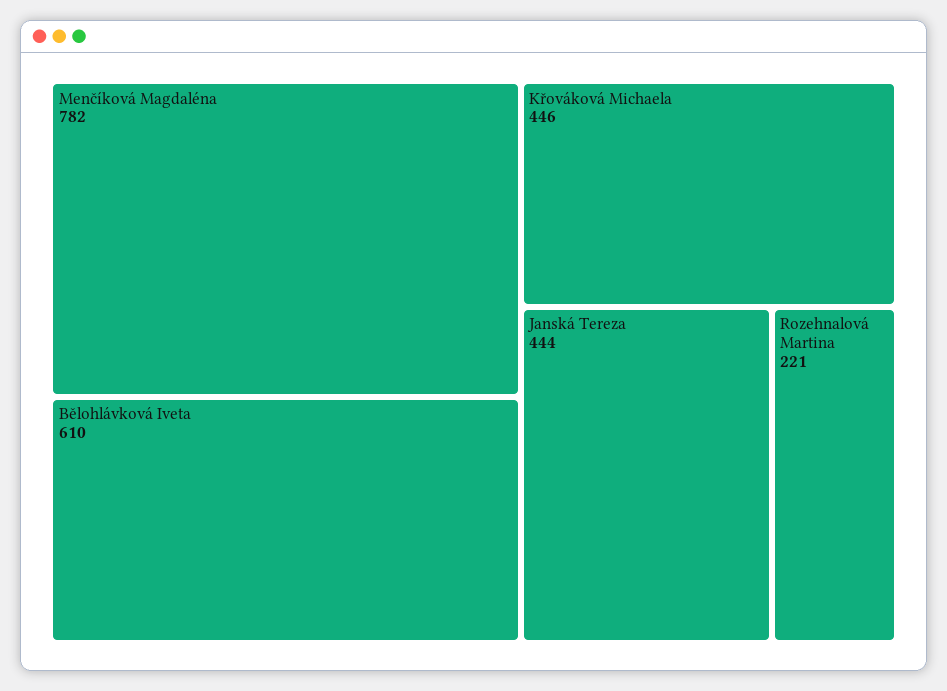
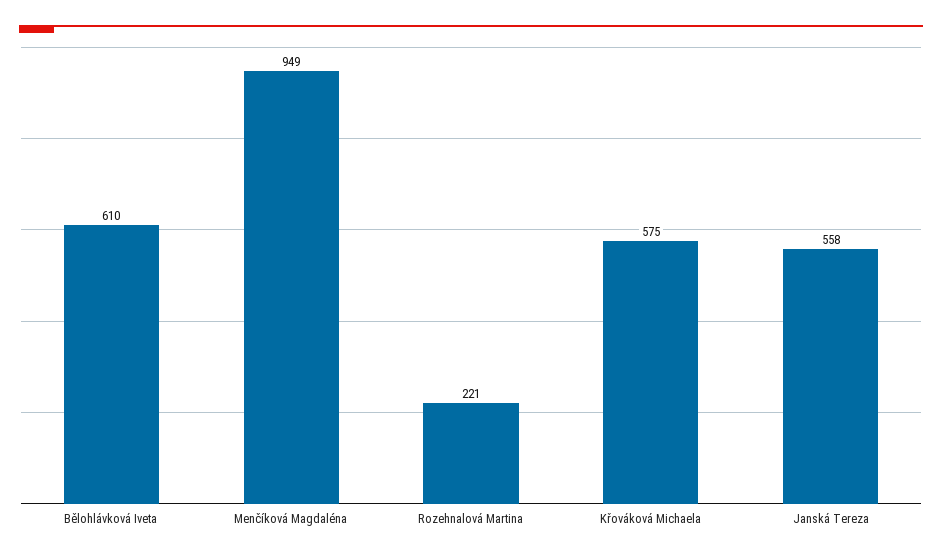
Menčíková Magdaléna: 782 -> 949
Křováková Michaela: 446 -> 575
Janská Tereza: 444 -> 558

